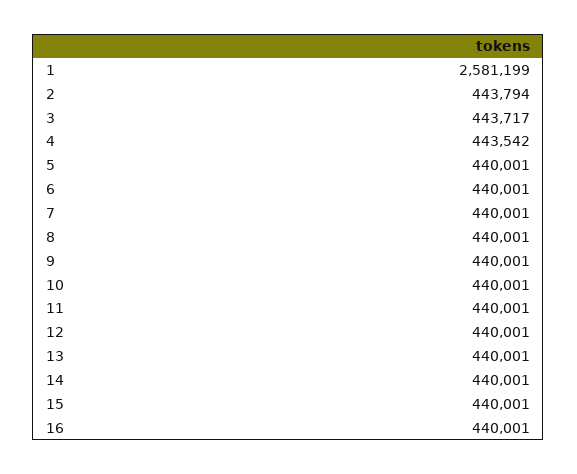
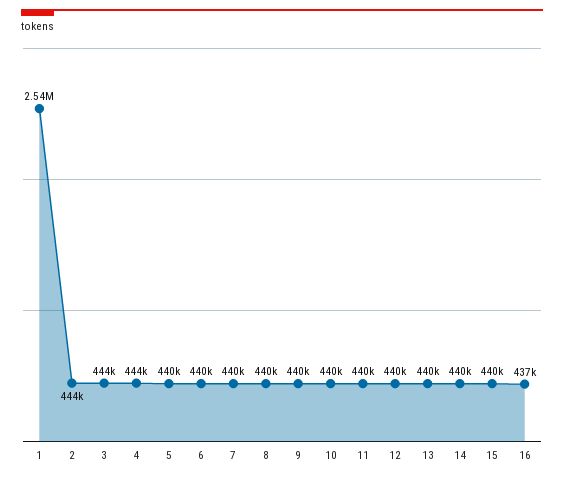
1: 2581199 -> 2540000
16: 440001 -> 437000

